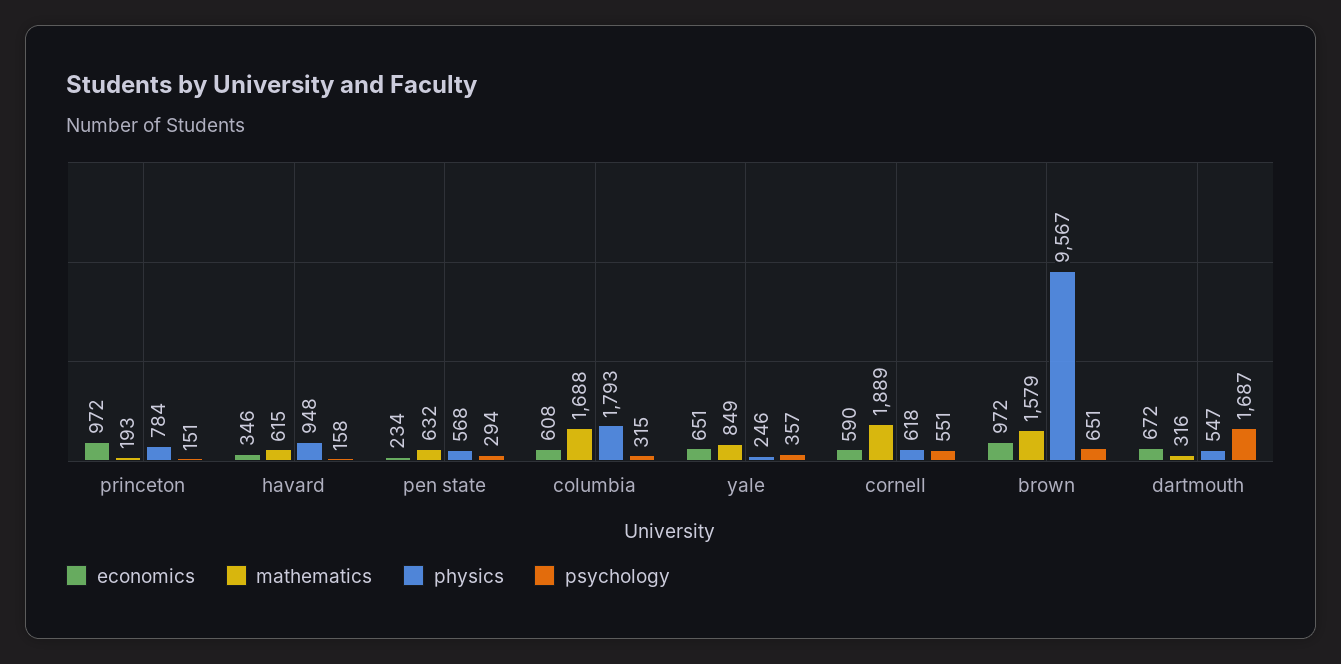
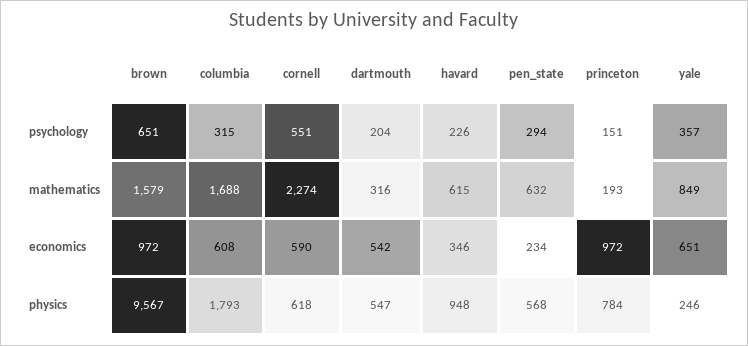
psychology, havard: 158 -> 226
mathematics, cornell: 1889 -> 2274
economics, dartmouth: 672 -> 542
psychology, dartmouth: 1687 -> 204

